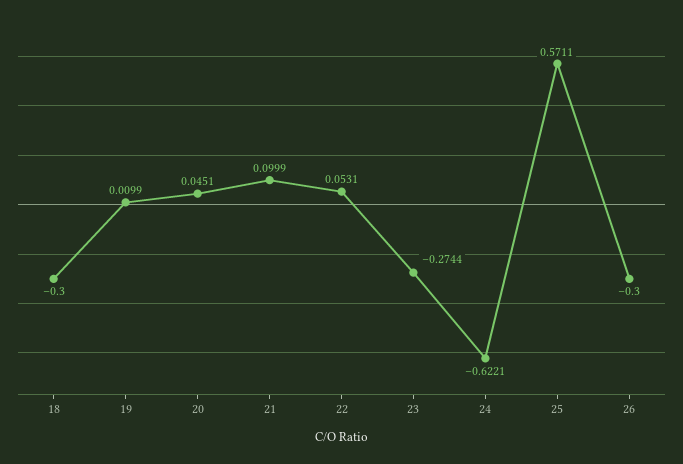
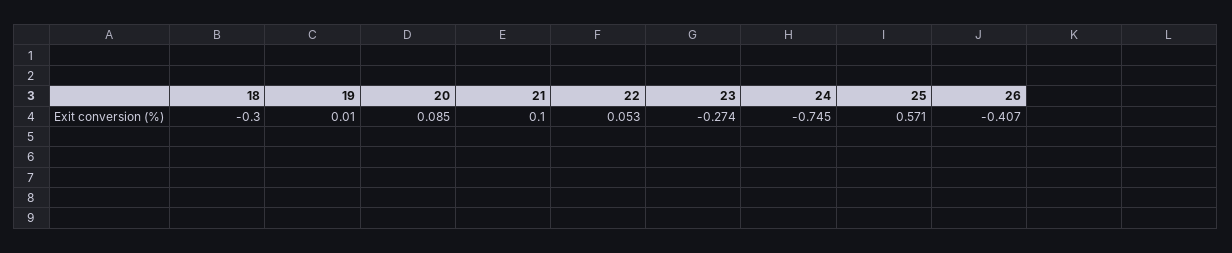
20: 0.0451 -> 0.085
24: -0.6221 -> -0.745
26: -0.3 -> -0.407

